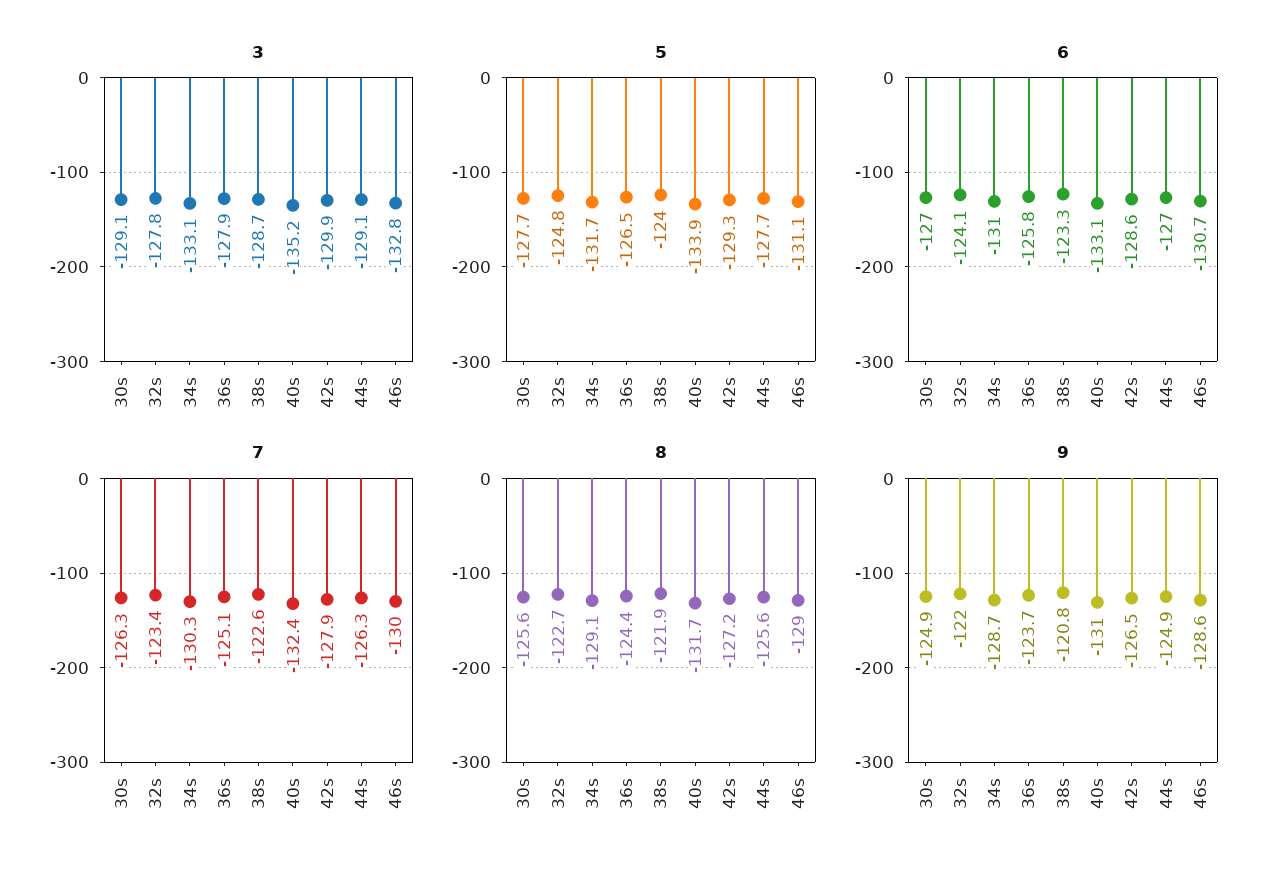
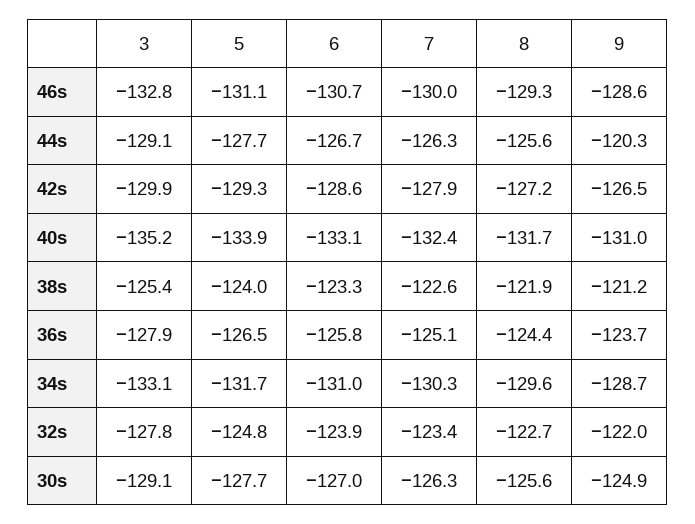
3, 38s: -128.7 -> -125.4
6, 32s: -124.1 -> -123.9
6, 44s: -127 -> -126.7
8, 34s: -129.1 -> -129.6
8, 46s: -129 -> -129.3
9, 38s: -120.8 -> -121.2
9, 44s: -124.9 -> -120.3

